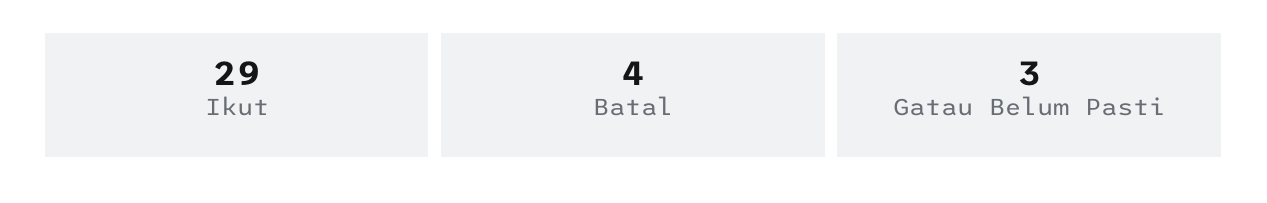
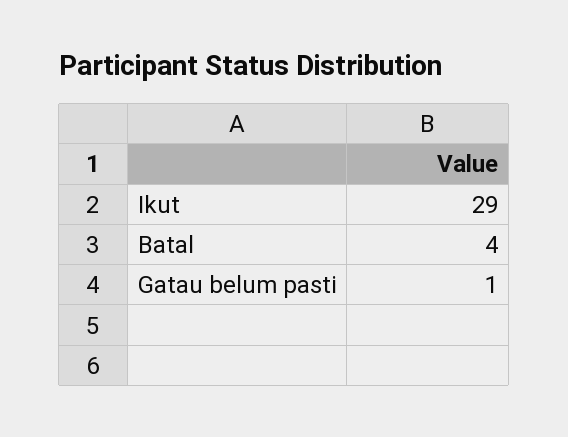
Gatau Belum Pasti: 3 -> 1

